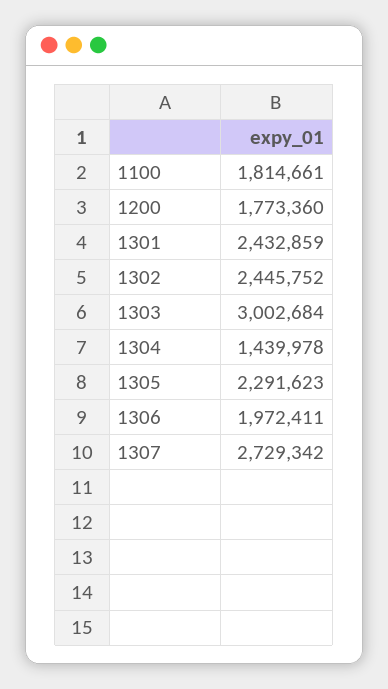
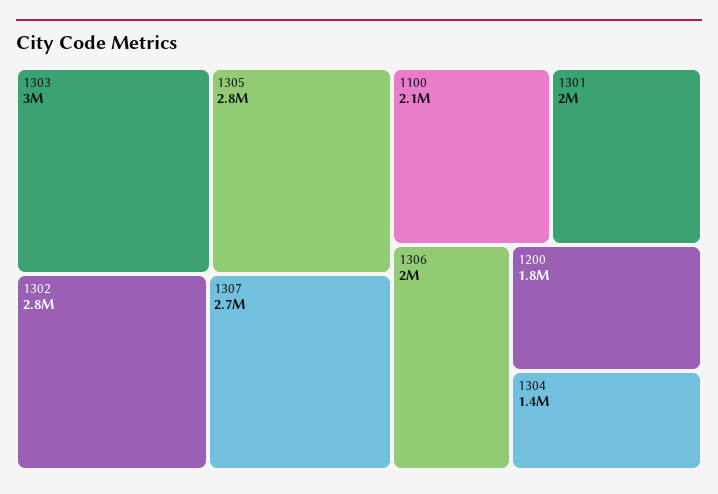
1100: 1814661 -> 2100000
1301: 2432859 -> 2000000
1302: 2445752 -> 2800000
1305: 2291623 -> 2800000

